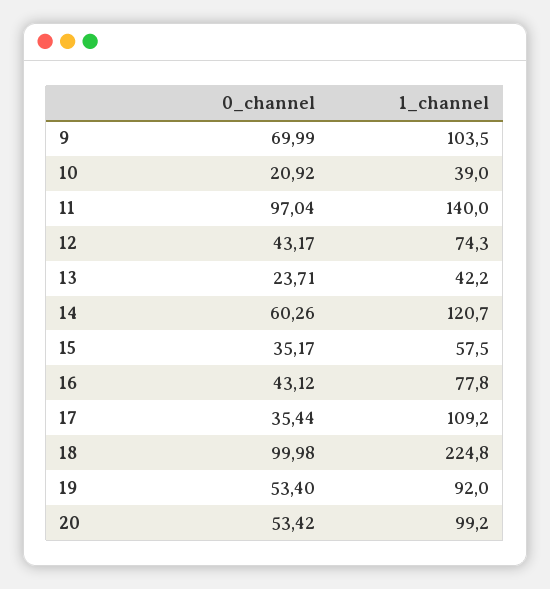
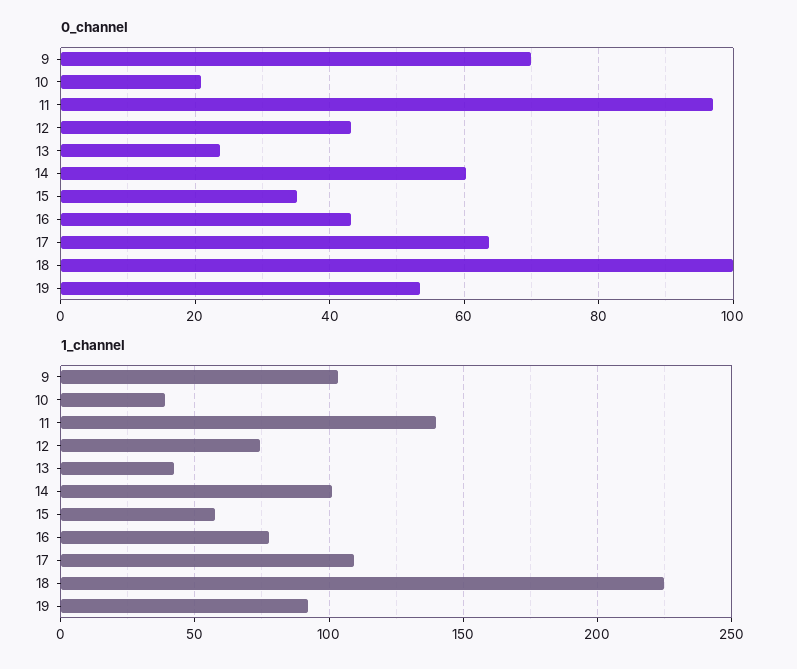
1_channel, 14: 120.7 -> 100
0_channel, 17: 35.44 -> 64
0_channel, 20: 53.42 -> none
1_channel, 20: 99.2 -> none

